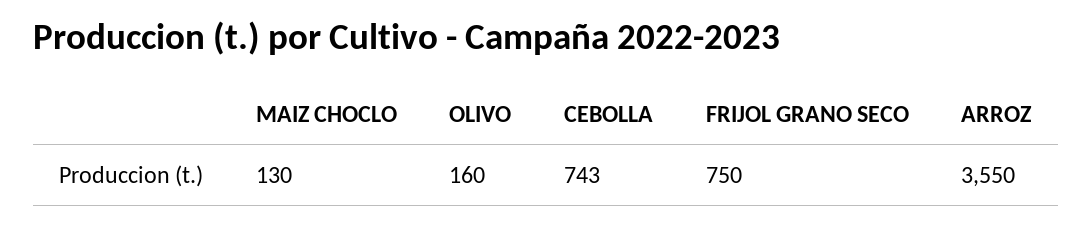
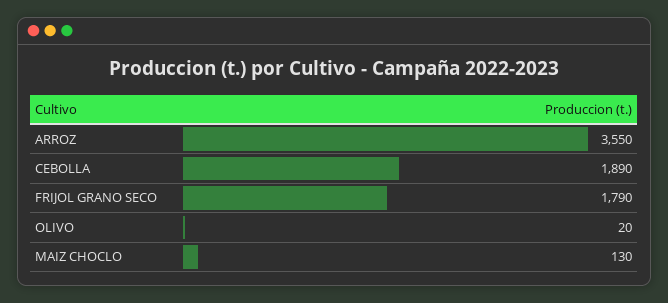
OLIVO: 160 -> 20
CEBOLLA: 743 -> 1890
FRIJOL GRANO SECO: 750 -> 1790

